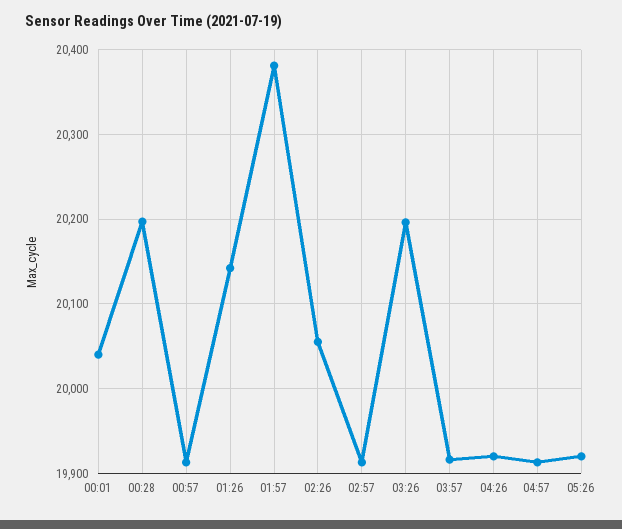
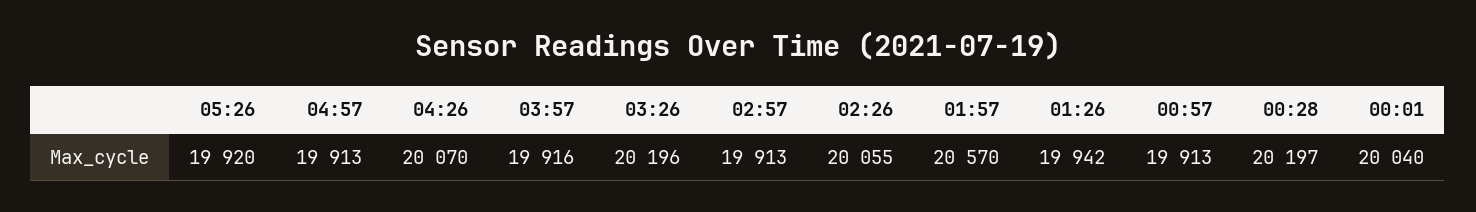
01:26: 20140 -> 19942
01:57: 20380 -> 20570
04:26: 19920 -> 20070

